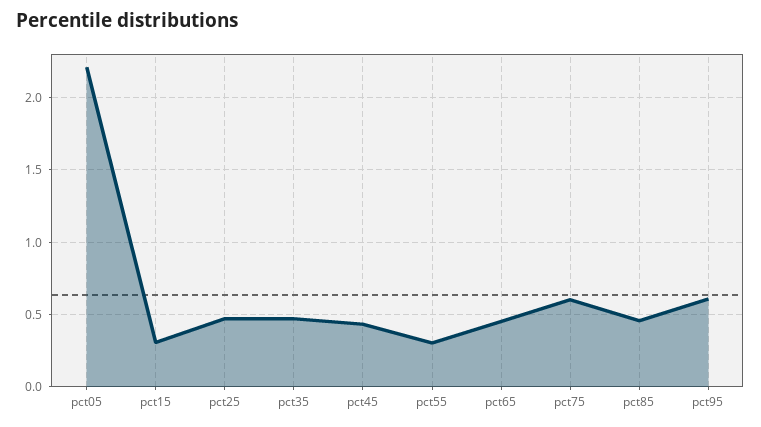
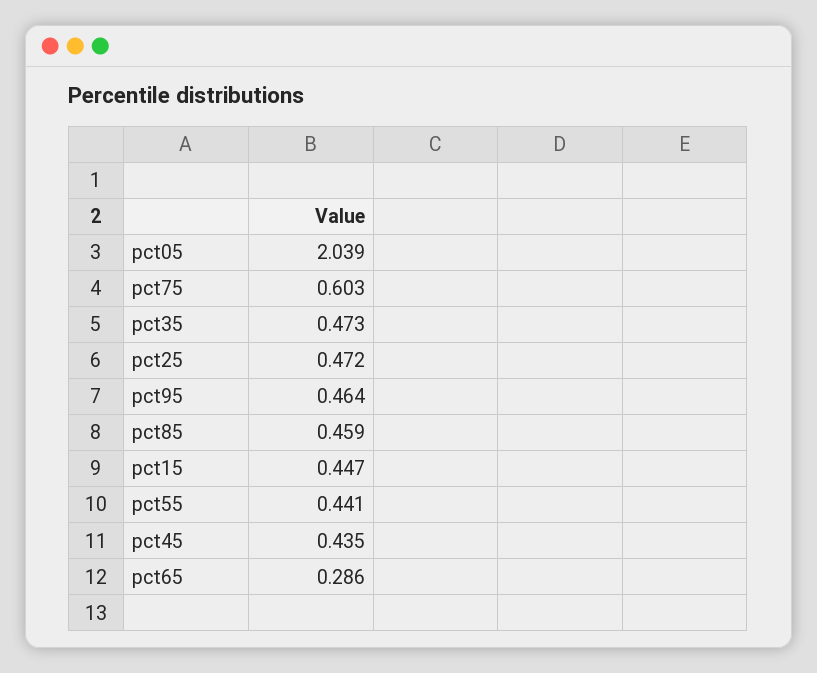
pct05: 2.2 -> 2.039
pct15: 0.3 -> 0.447
pct55: 0.3 -> 0.441
pct65: 0.45 -> 0.286
pct95: 0.6 -> 0.464

